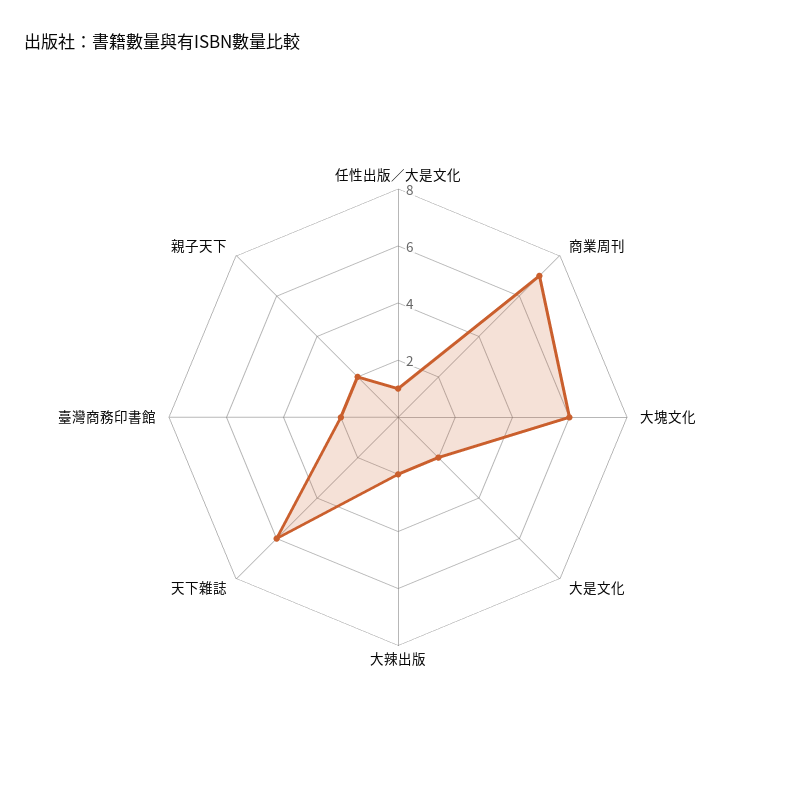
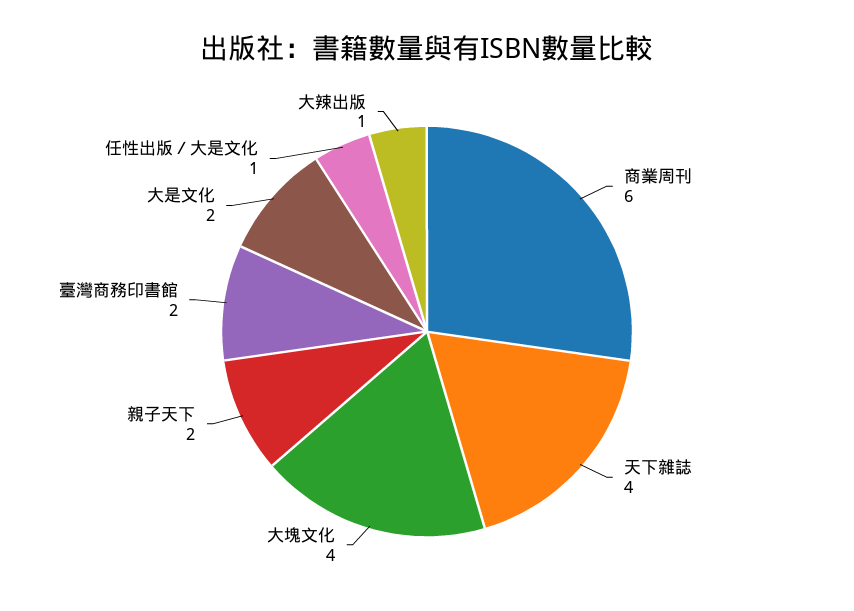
商業周刊: 7 -> 6
大塊文化: 6 -> 4
大辣出版: 2 -> 1
天下雜誌: 6 -> 4

